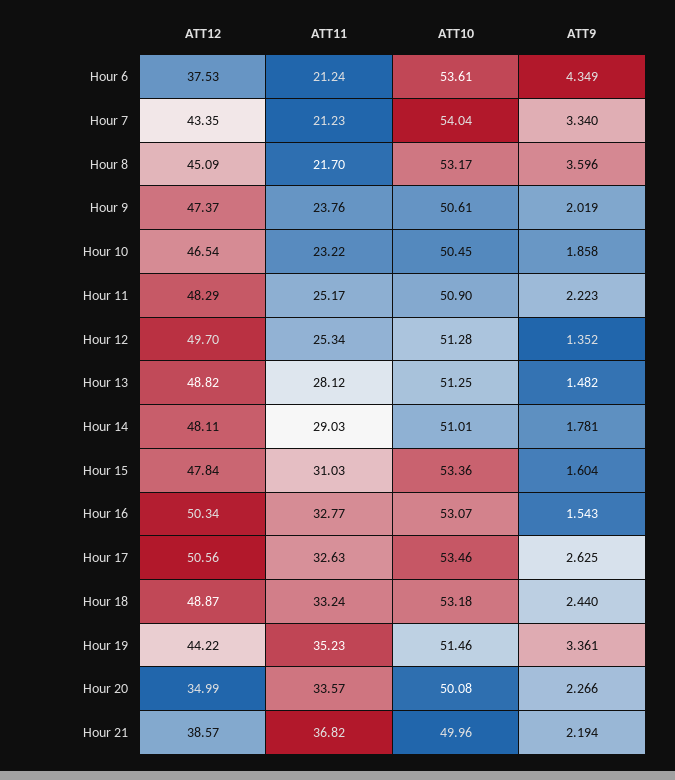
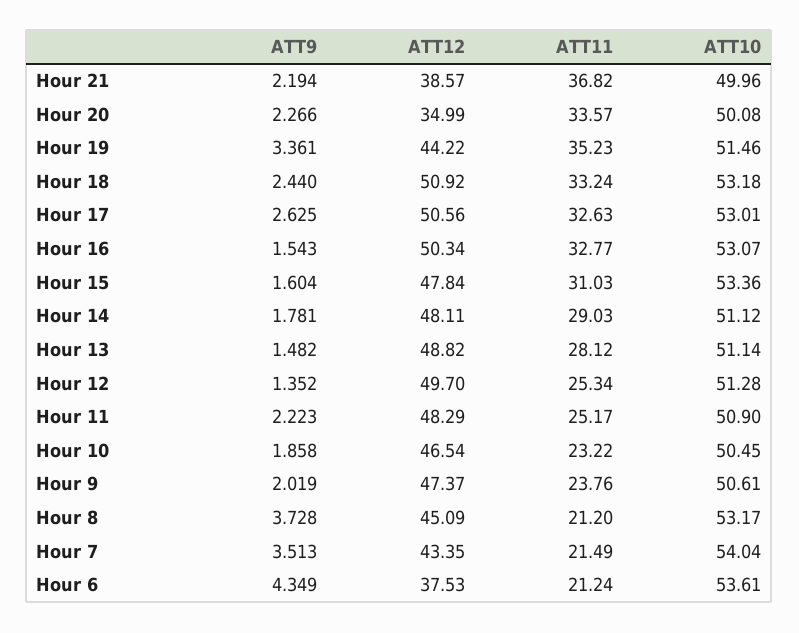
ATT11, Hour 7: 21.23 -> 21.49
ATT9, Hour 7: 3.34 -> 3.513
ATT11, Hour 8: 21.7 -> 21.2
ATT9, Hour 8: 3.596 -> 3.728
ATT10, Hour 13: 51.25 -> 51.14
ATT10, Hour 14: 51.01 -> 51.12
ATT10, Hour 17: 53.46 -> 53.01
ATT12, Hour 18: 48.87 -> 50.92

